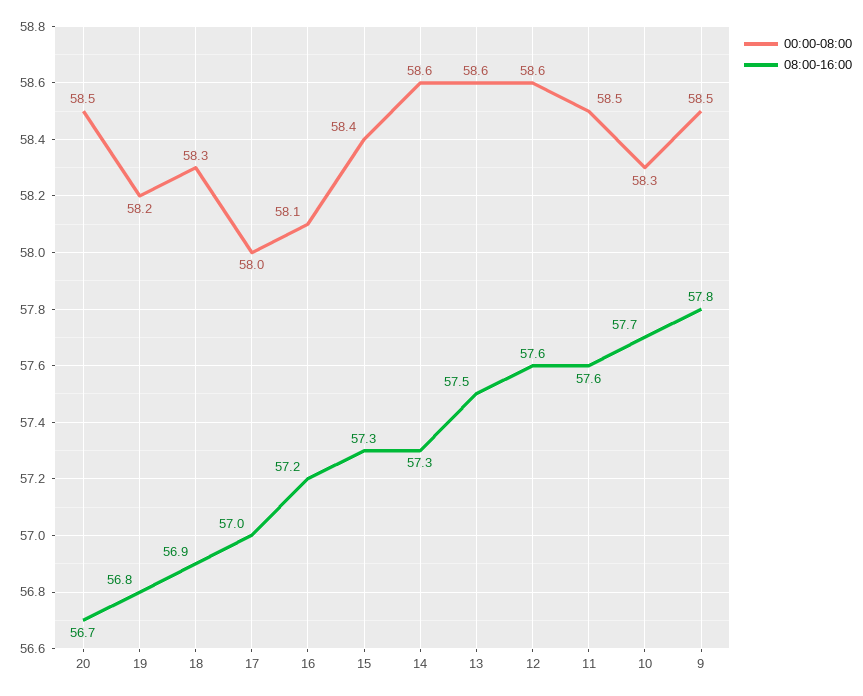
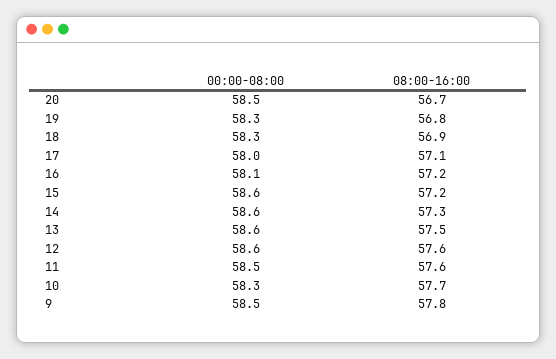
00:00-08:00, 19: 58.2 -> 58.3
08:00-16:00, 17: 57 -> 57.1
00:00-08:00, 15: 58.4 -> 58.6
08:00-16:00, 15: 57.3 -> 57.2

